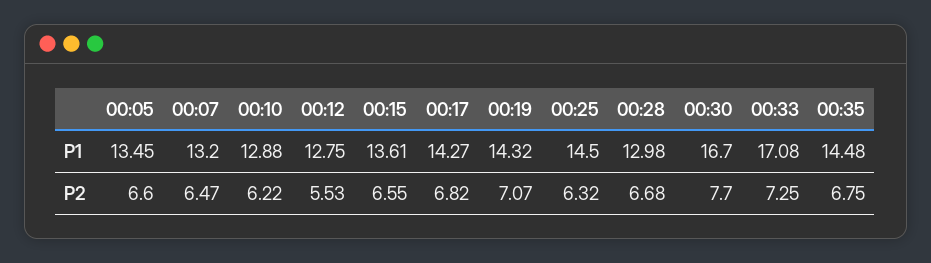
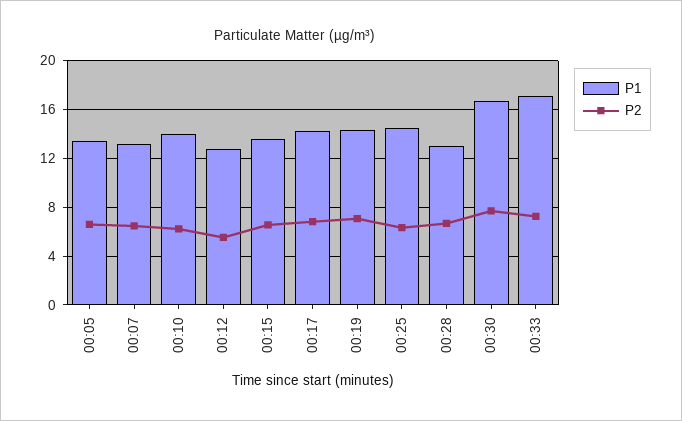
P1, 00:10: 12.88 -> 14
P1, 00:35: 14.48 -> none
P2, 00:35: 6.75 -> none

